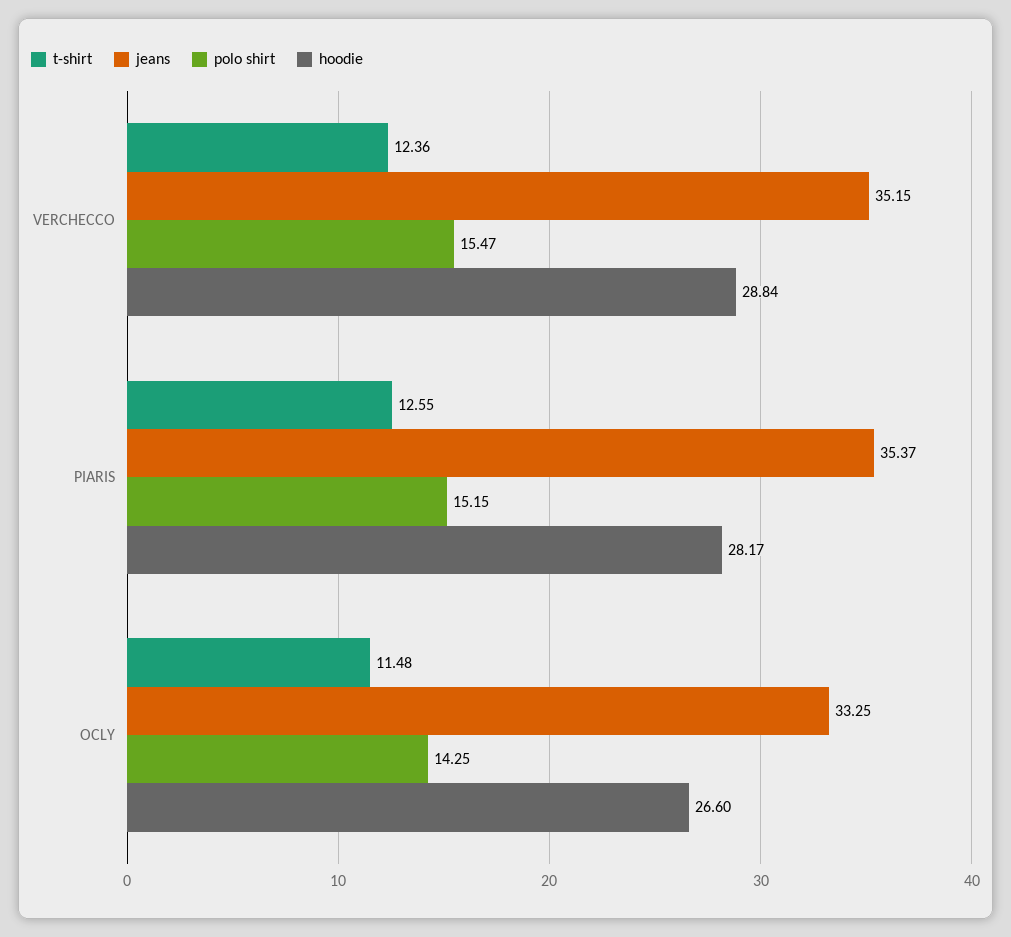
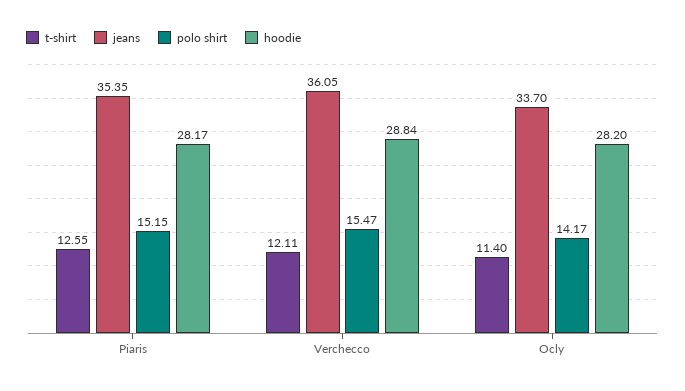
t-shirt, VERCHECCO: 12.36 -> 12.11
jeans, VERCHECCO: 35.15 -> 36.05
jeans, PIARIS: 35.37 -> 35.35
t-shirt, OCLY: 11.48 -> 11.4
jeans, OCLY: 33.25 -> 33.7
polo shirt, OCLY: 14.25 -> 14.17
hoodie, OCLY: 26.6 -> 28.2

